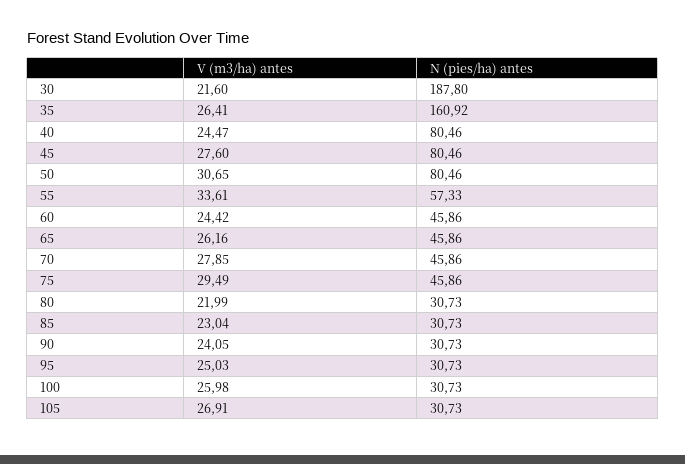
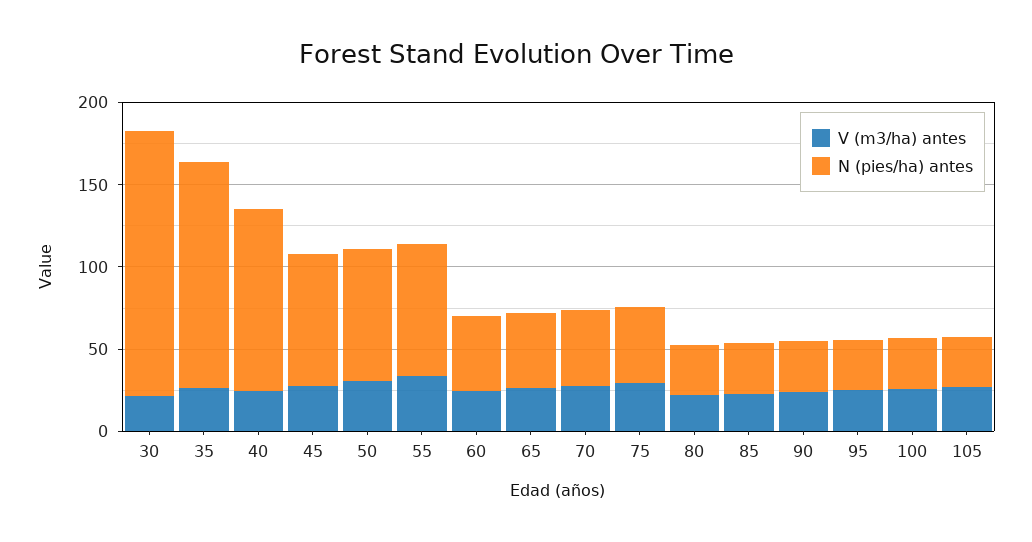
N (pies/ha) antes, 30: 187.8 -> 160
N (pies/ha) antes, 35: 160.92 -> 140
N (pies/ha) antes, 40: 80.46 -> 110
N (pies/ha) antes, 55: 57.33 -> 80

